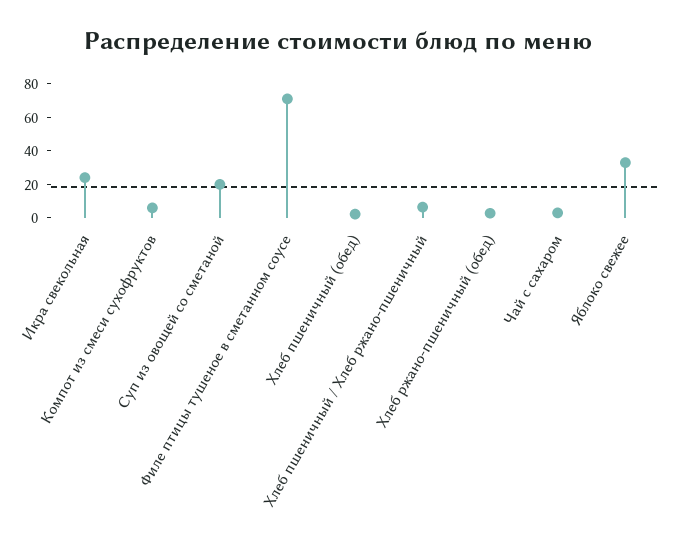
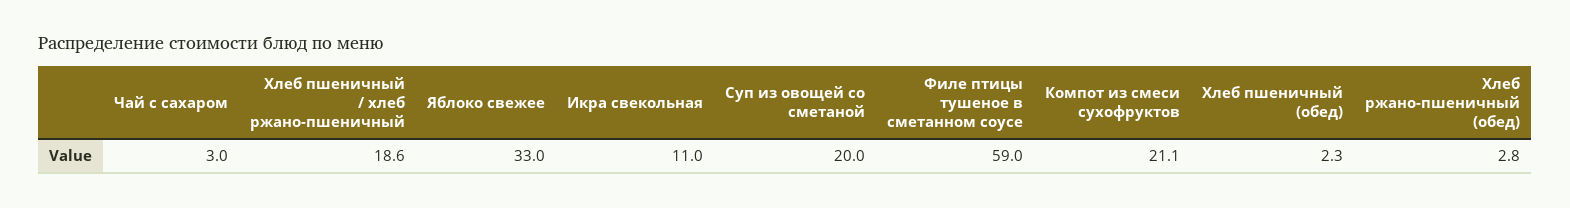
Икра свекольная: 25 -> 11
Компот из смеси сухофруктов: 5 -> 21.1
Филе птицы тушеное в сметанном соусе: 70 -> 59
Хлеб пшеничный / Хлеб ржано-пшеничный: 5 -> 18.6

